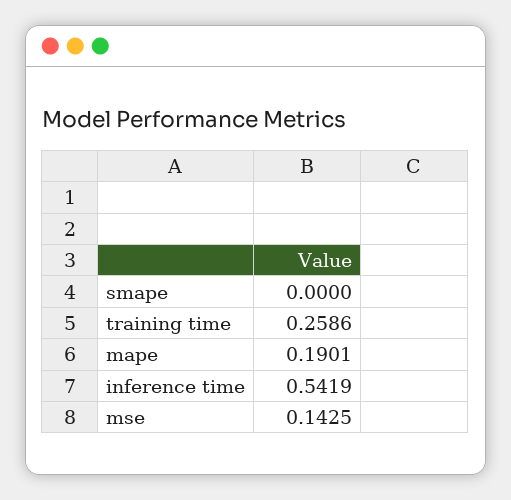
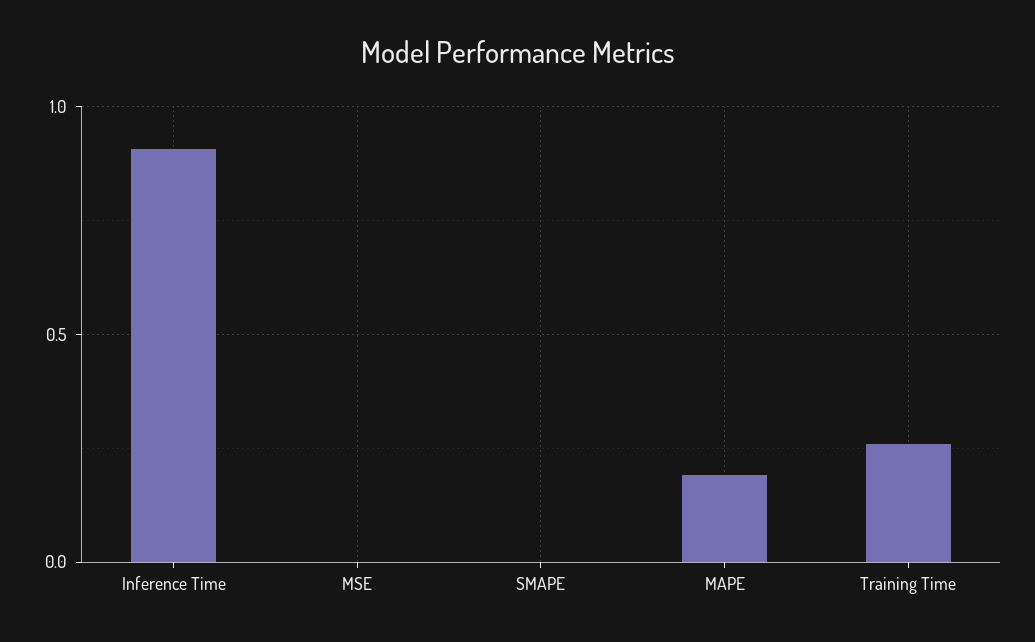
inference time: 0.5419 -> 0.9
mse: 0.1425 -> 0

